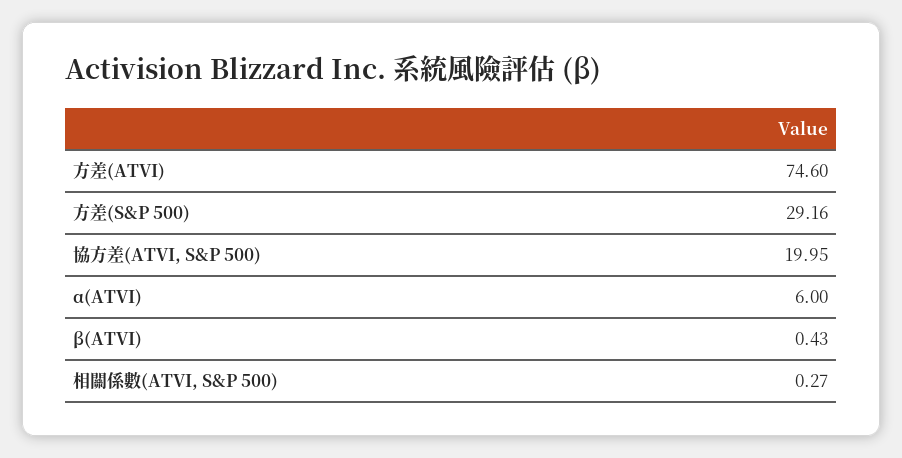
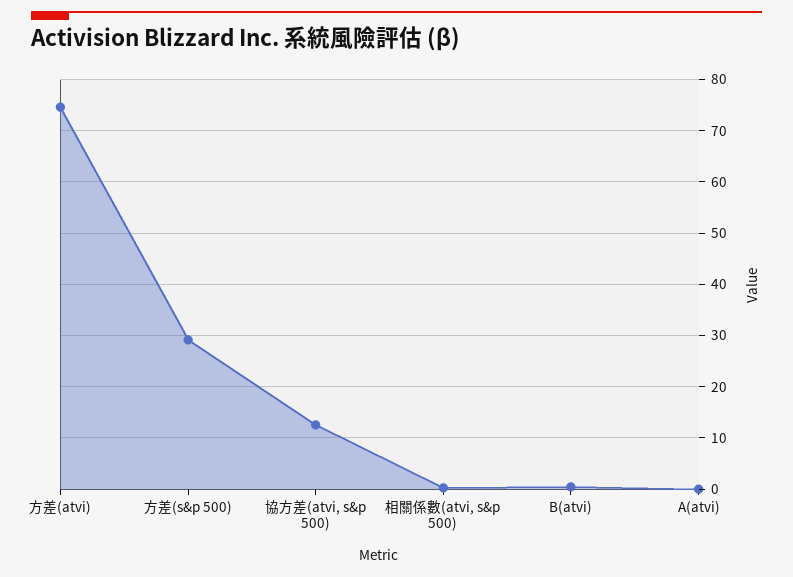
協方差(ATVI, S&P 500): 19.95 -> 12
α(ATVI): 6 -> 0

